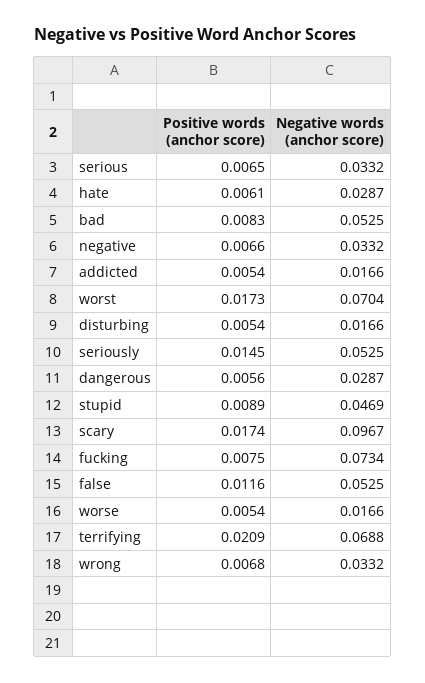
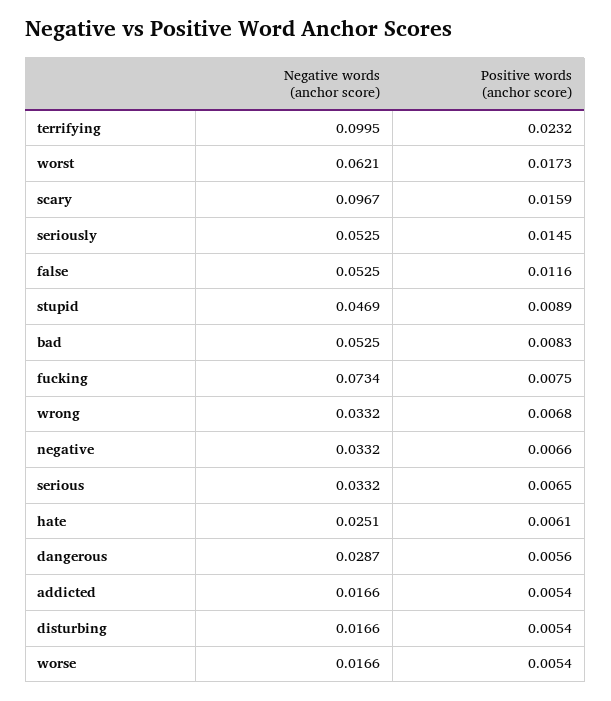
Negative words (anchor score), hate: 0.0287 -> 0.0251
Negative words (anchor score), worst: 0.0704 -> 0.0621
Positive words (anchor score), scary: 0.0174 -> 0.0159
Positive words (anchor score), terrifying: 0.0209 -> 0.0232
Negative words (anchor score), terrifying: 0.0688 -> 0.0995

